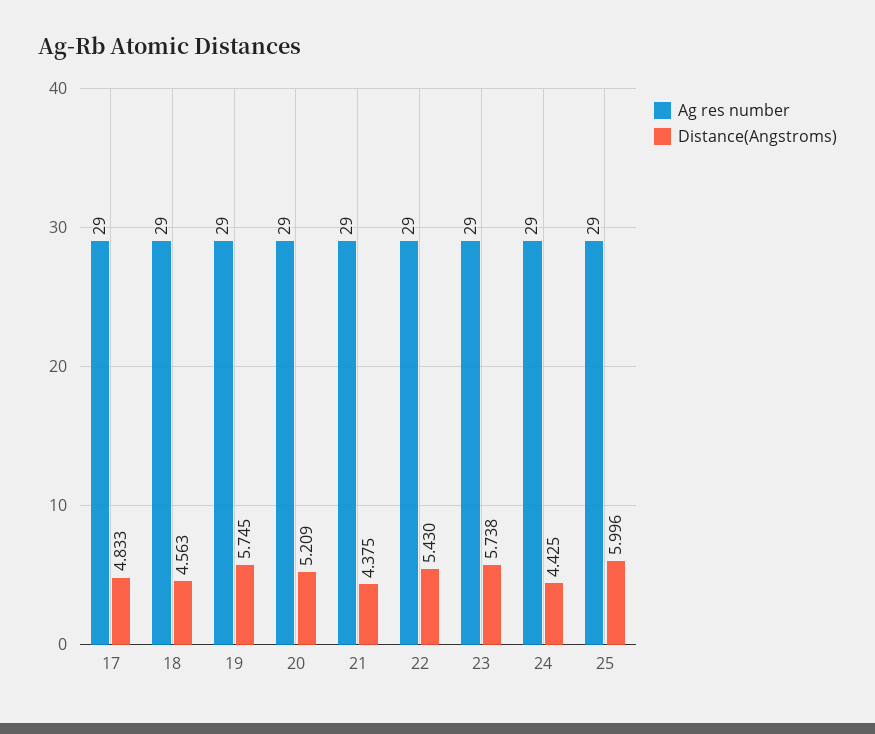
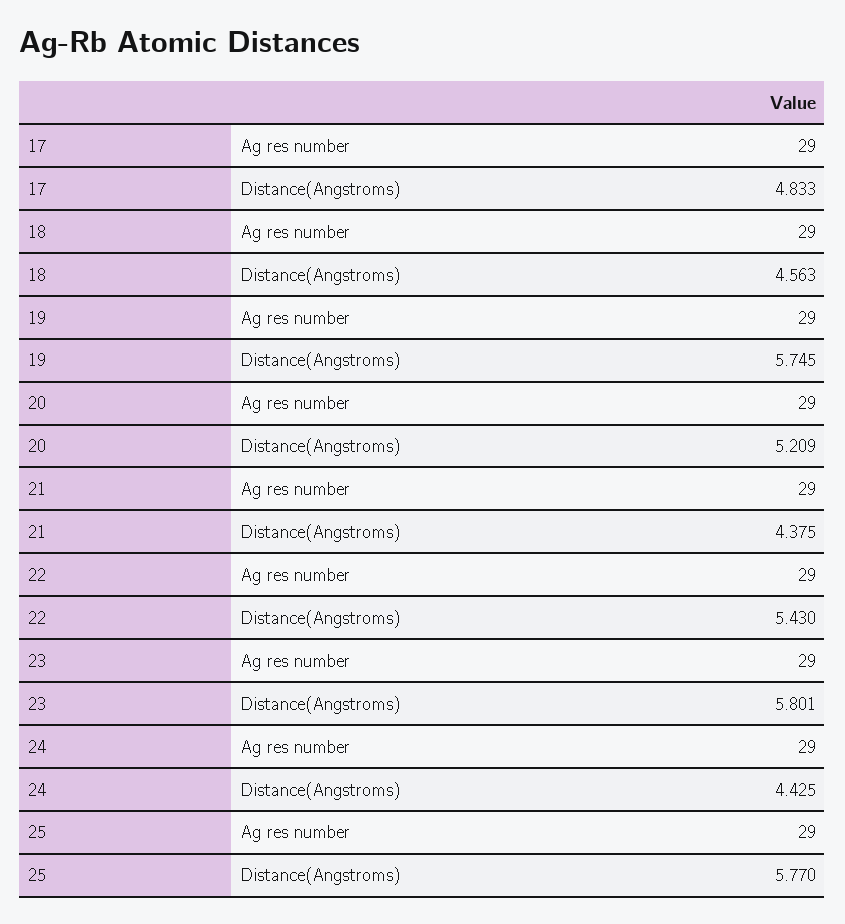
Distance(Angstroms), 23: 5.738 -> 5.801
Distance(Angstroms), 25: 5.996 -> 5.77

